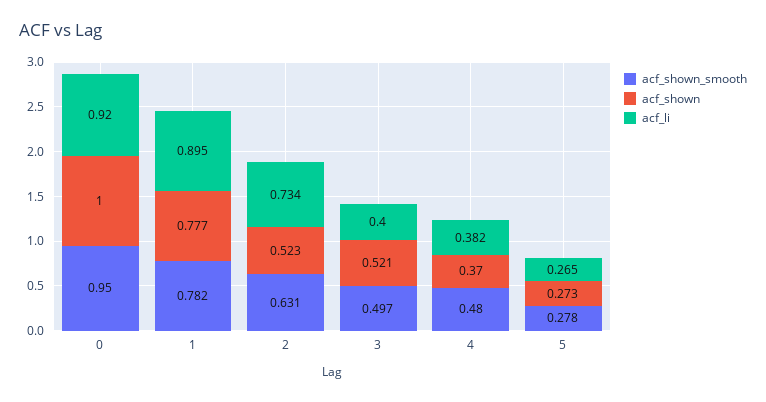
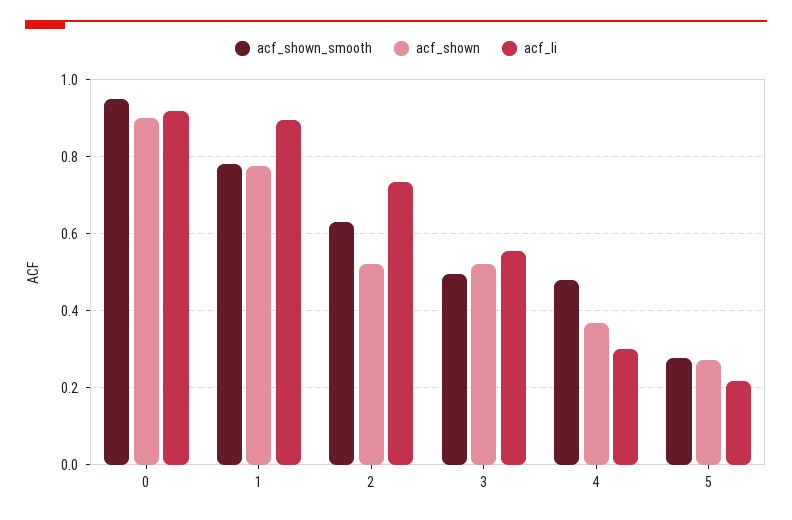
acf_shown, 0: 1 -> 0.9
acf_li, 3: 0.4 -> 0.56
acf_li, 4: 0.382 -> 0.3
acf_li, 5: 0.265 -> 0.22

